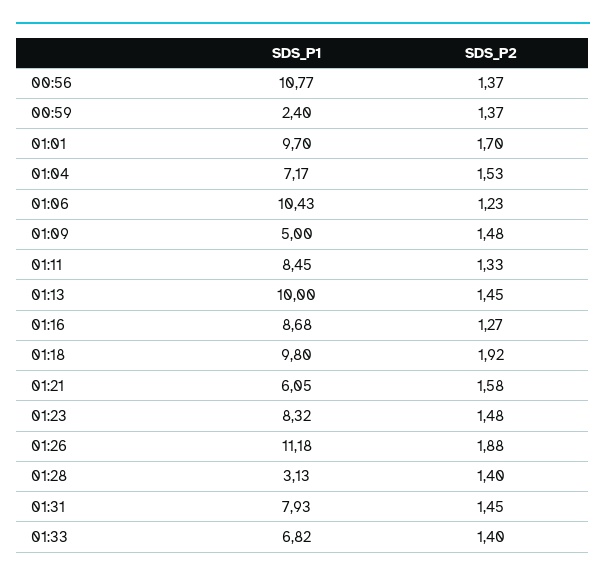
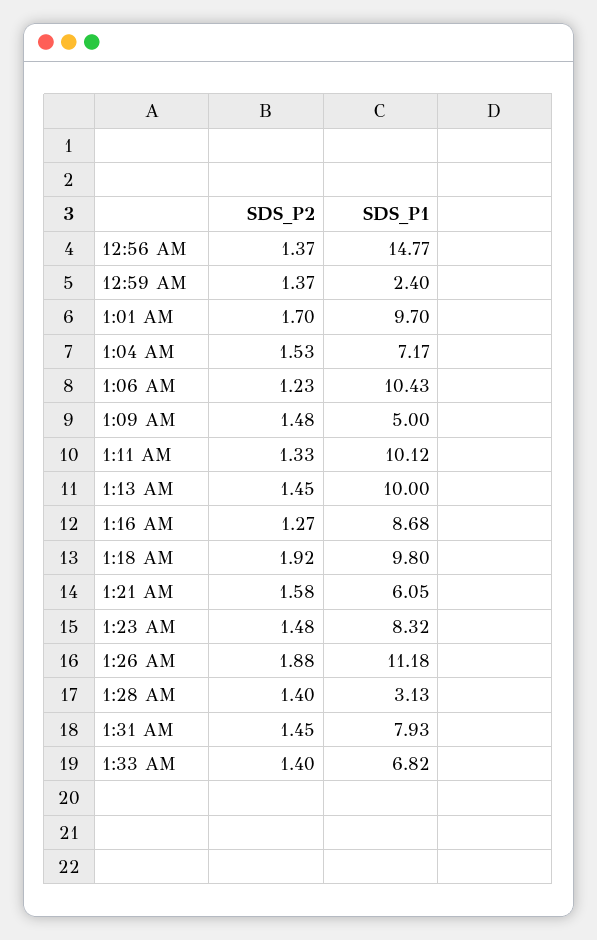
SDS_P1, 00:56: 10.77 -> 14.77
SDS_P1, 01:11: 8.45 -> 10.12

